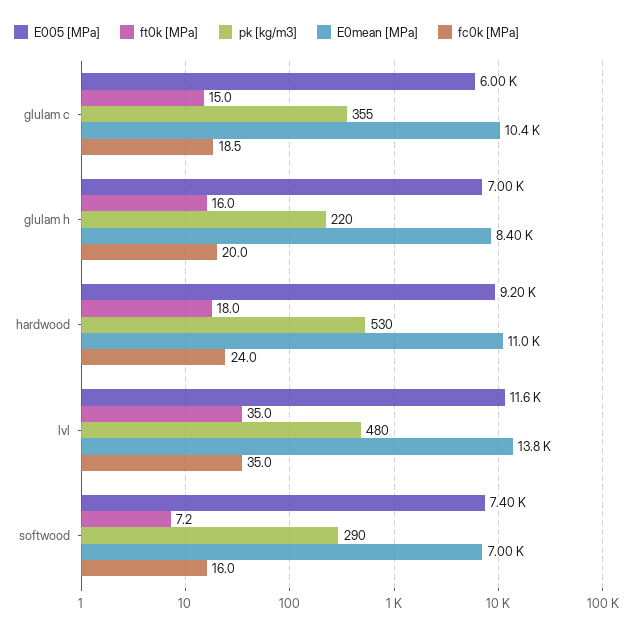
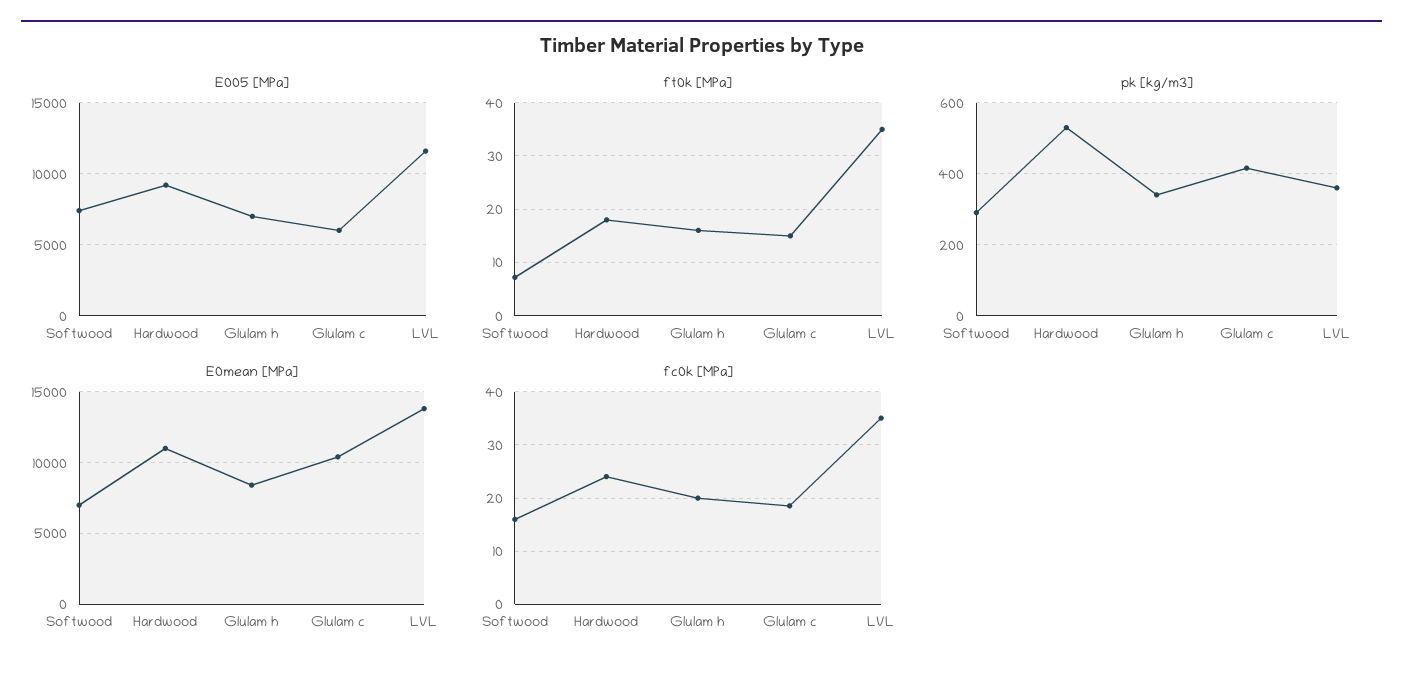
pk [kg/m3], glulam c: 355 -> 420
pk [kg/m3], glulam h: 220 -> 340
pk [kg/m3], lvl: 480 -> 360

